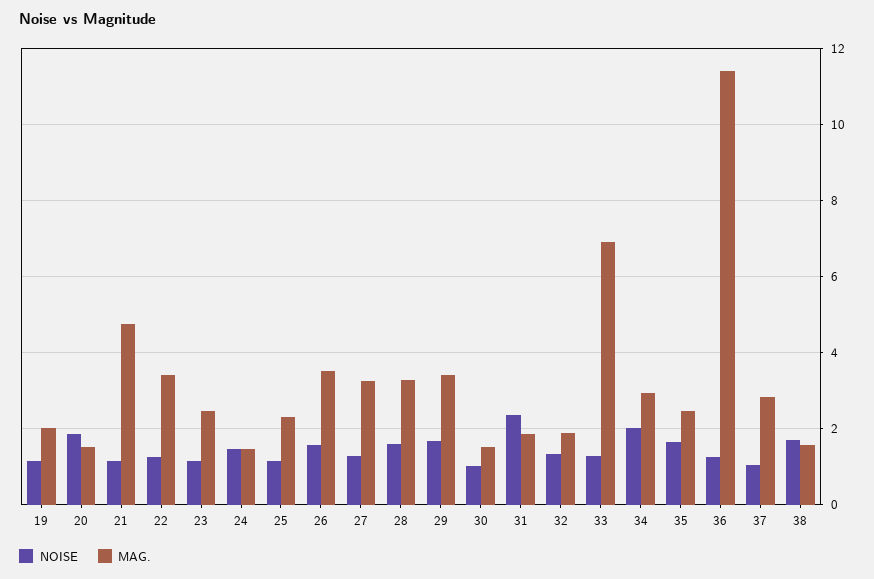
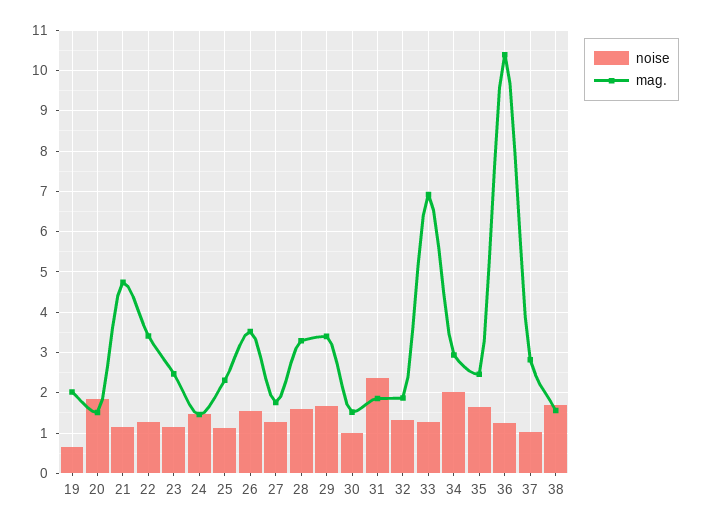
NOISE, 19: 1.2 -> 0.6
MAG., 27: 3.2 -> 1.8
MAG., 36: 11.4 -> 10.4

